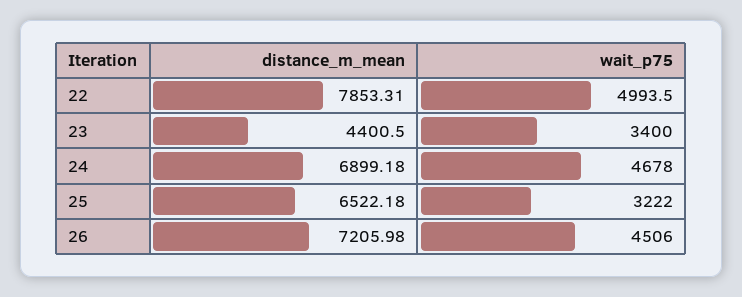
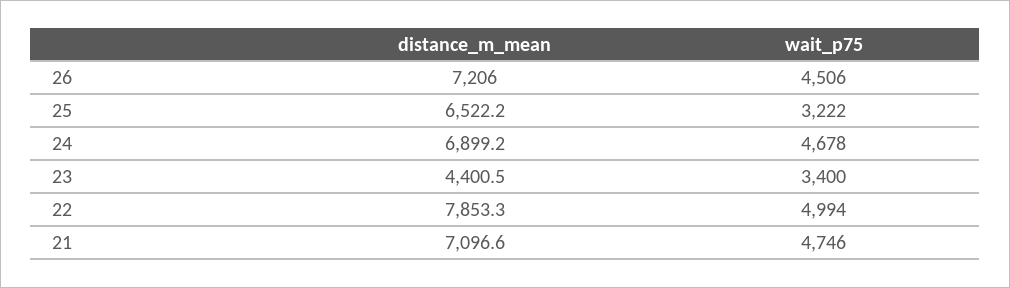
distance_m_mean, 21: none -> 7096.6
wait_p75, 21: none -> 4746

